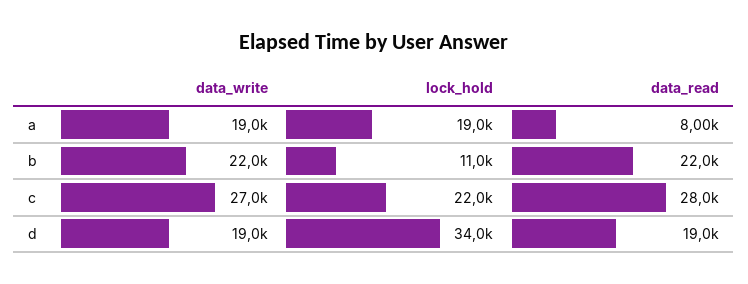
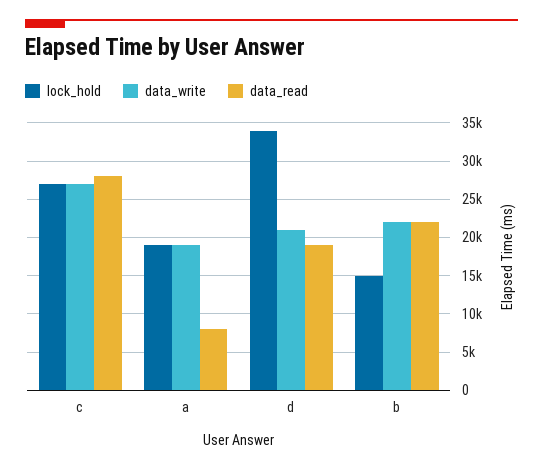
lock_hold, b: 11000 -> 15000
lock_hold, c: 22000 -> 27000
data_write, d: 19000 -> 21000

